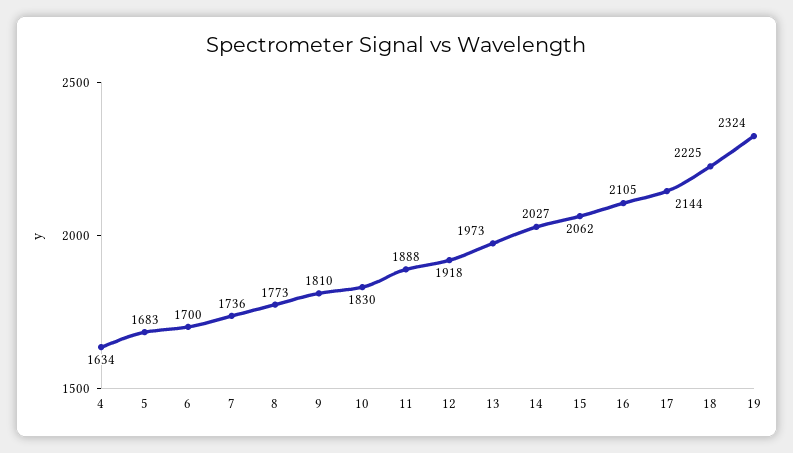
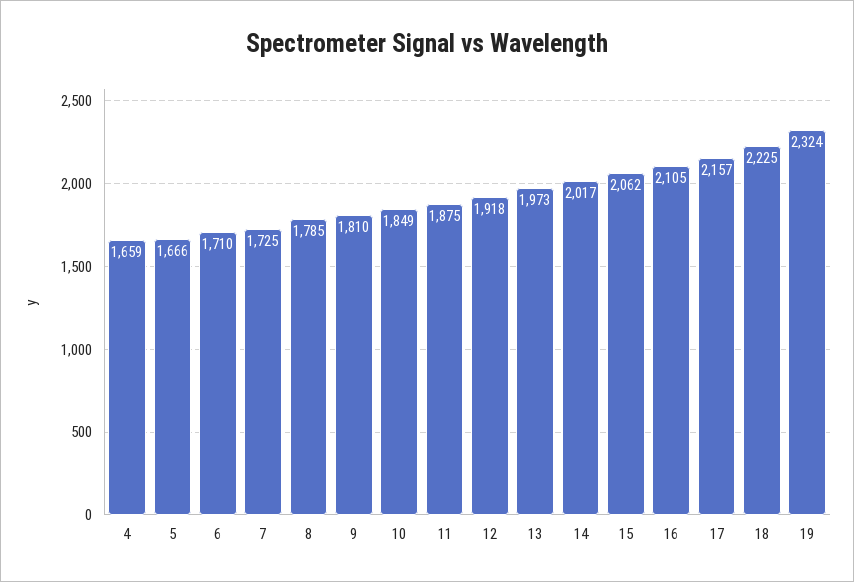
4: 1634 -> 1659
5: 1683 -> 1666
6: 1700 -> 1710
7: 1736 -> 1725
8: 1773 -> 1785
10: 1830 -> 1849
11: 1888 -> 1875
14: 2027 -> 2017
17: 2144 -> 2157

